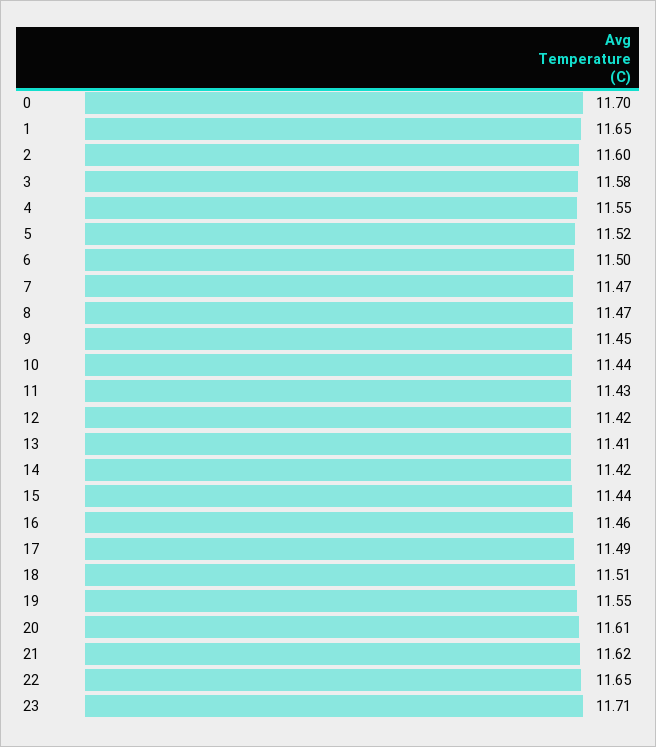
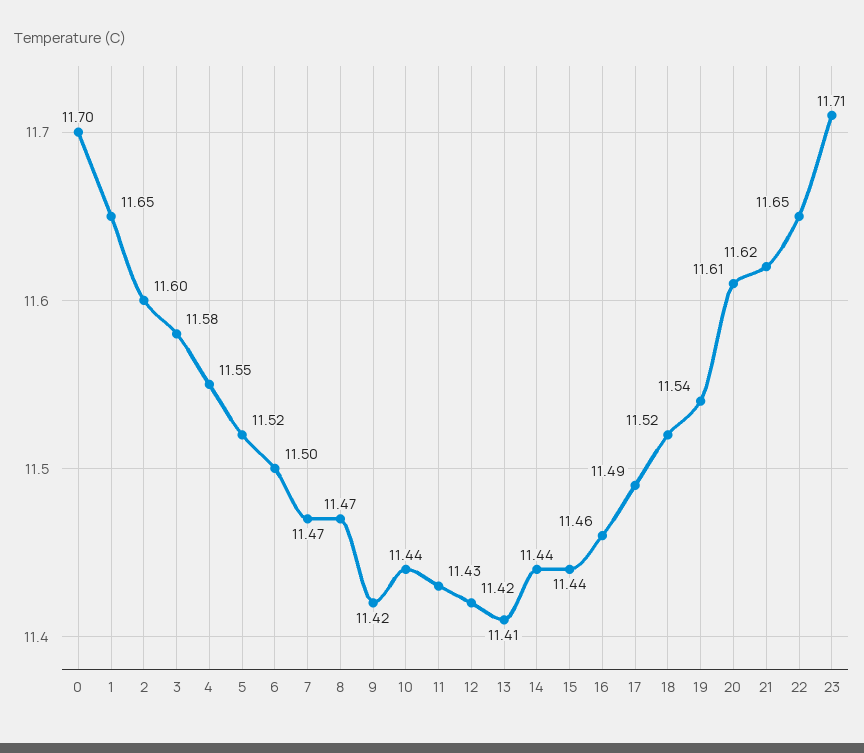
9: 11.45 -> 11.42
14: 11.42 -> 11.44
18: 11.51 -> 11.52
19: 11.55 -> 11.54

